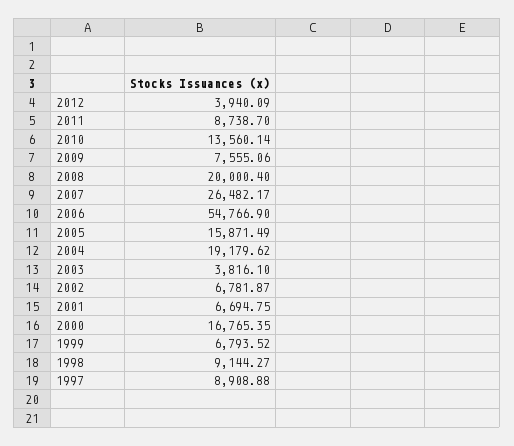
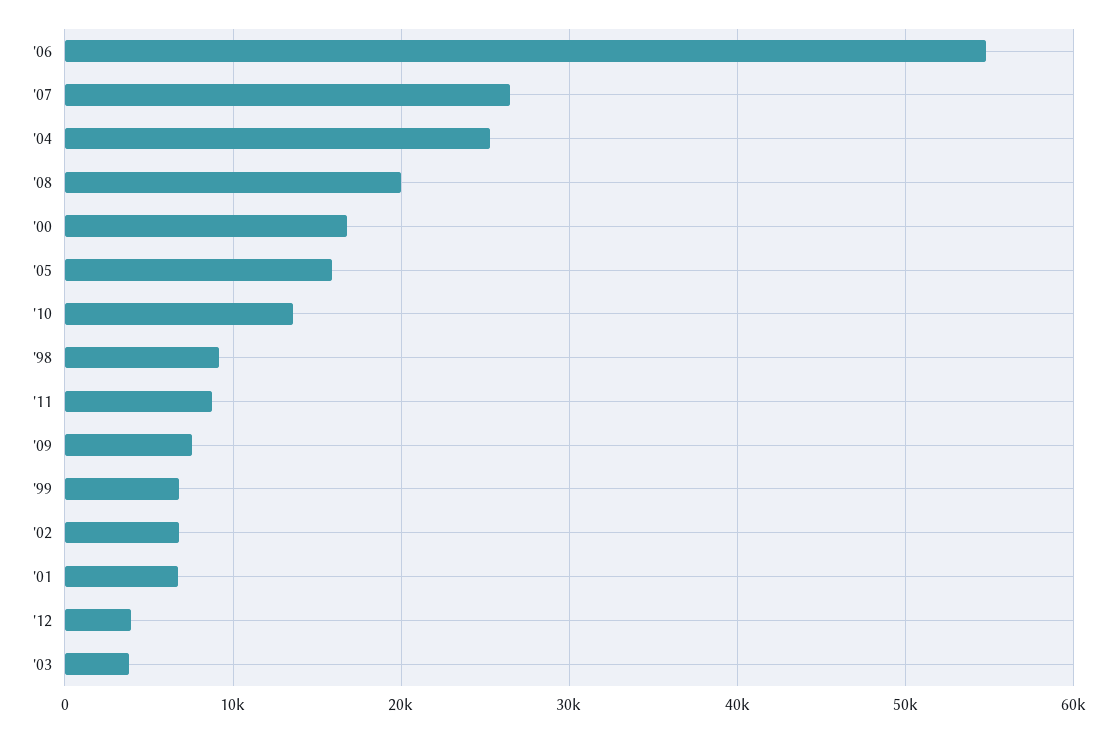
2004: 19179.62 -> 25000
1997: 8908.88 -> none

